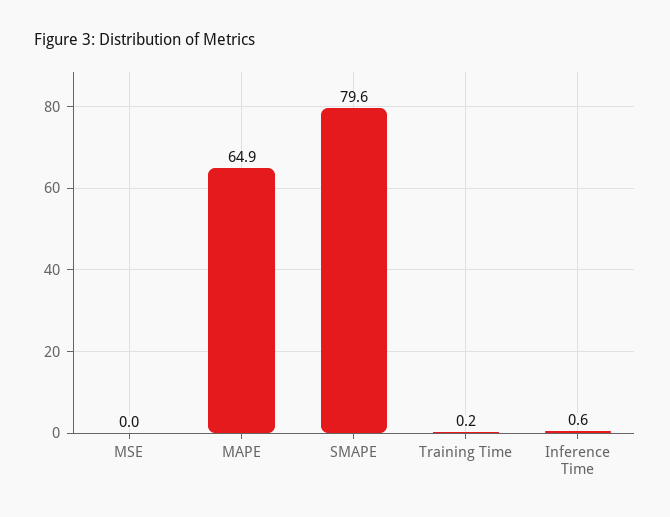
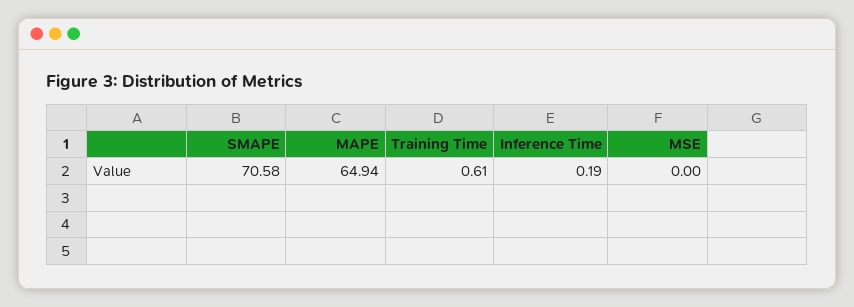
SMAPE: 79.6 -> 70.58
Training Time: 0.2 -> 0.61
Inference Time: 0.6 -> 0.19

